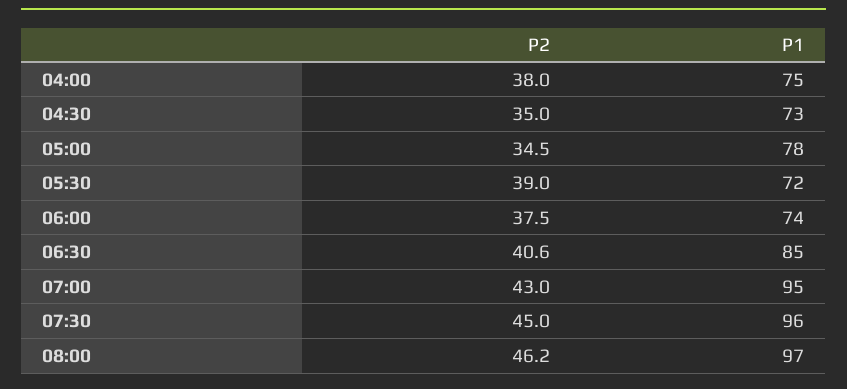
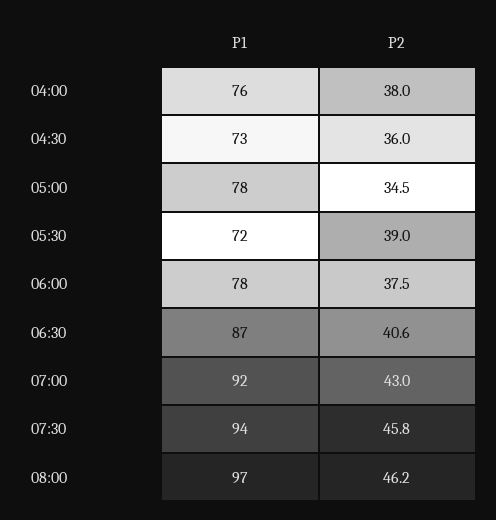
P1, 04:00: 75 -> 76
P2, 04:30: 35 -> 36
P1, 06:00: 74 -> 78
P1, 06:30: 85 -> 87
P1, 07:00: 95 -> 92
P2, 07:30: 45 -> 45.8
P1, 07:30: 96 -> 94

